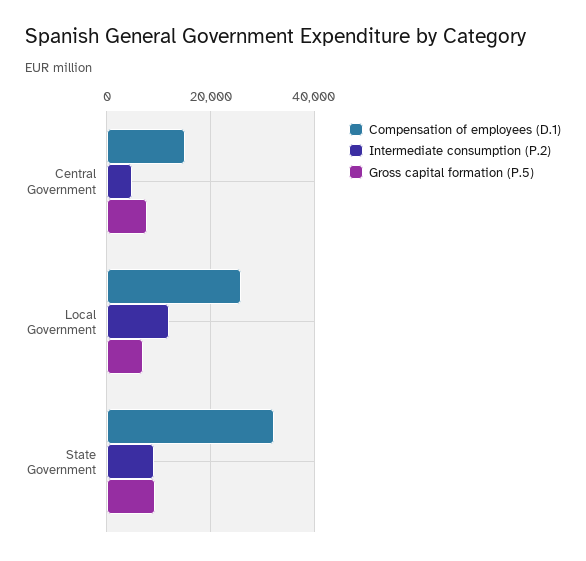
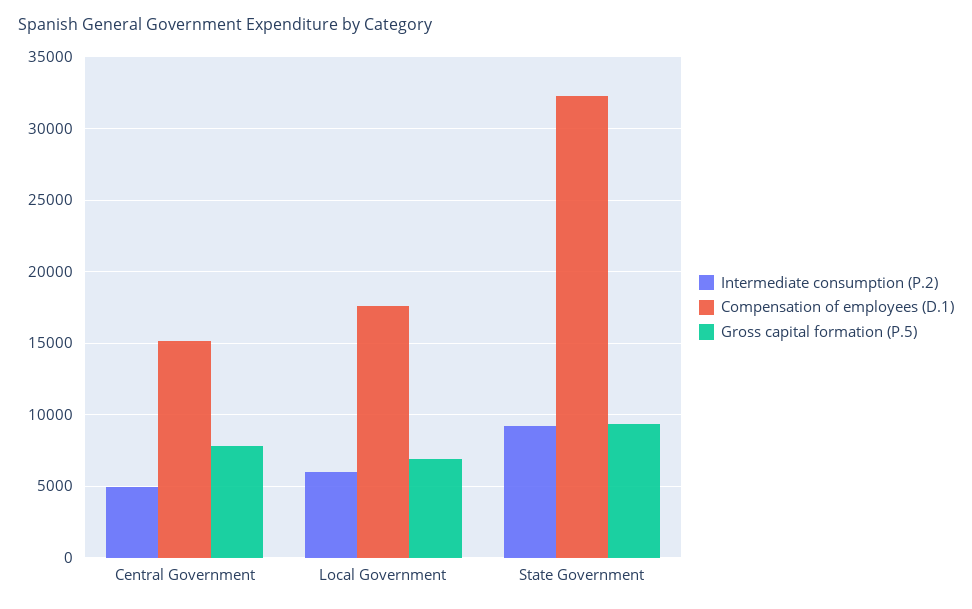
Compensation of employees (D.1), Local Government: 26000 -> 17500
Intermediate consumption (P.2), Local Government: 12000 -> 6000

